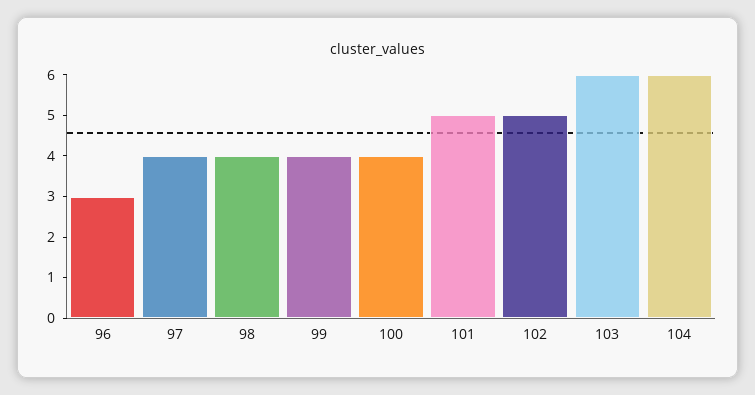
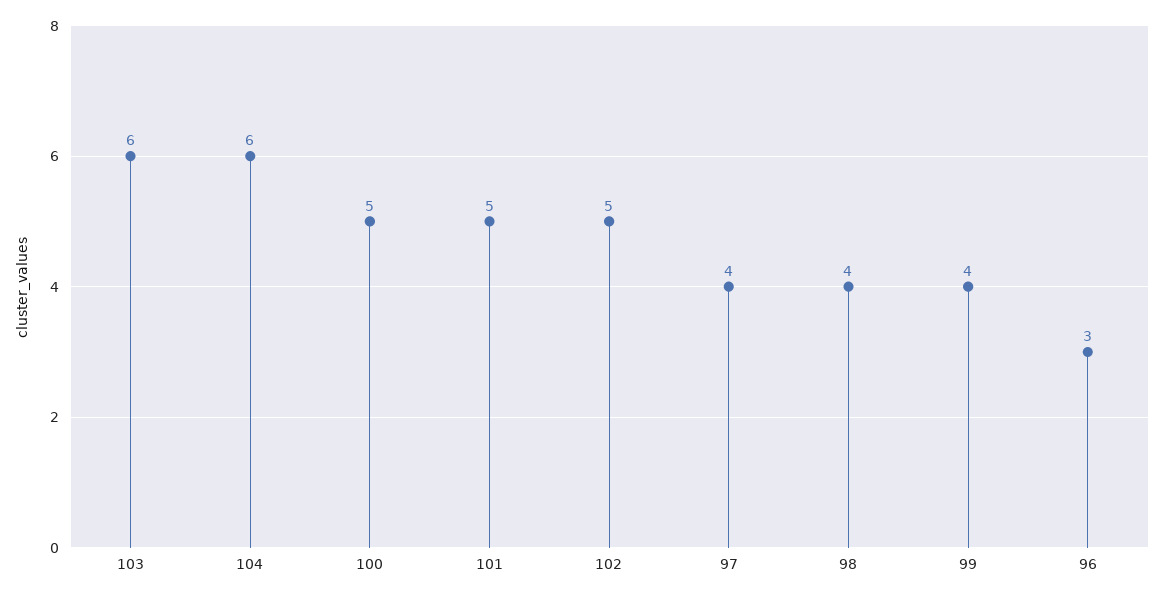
100: 4 -> 5

